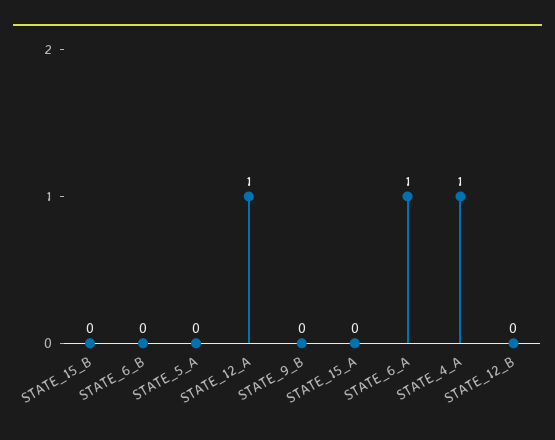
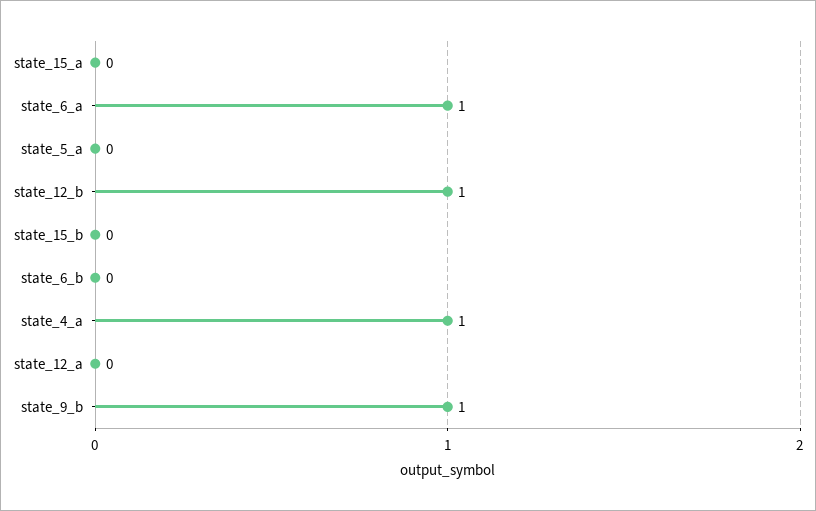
STATE_12_A: 1 -> 0
STATE_9_B: 0 -> 1
STATE_12_B: 0 -> 1

